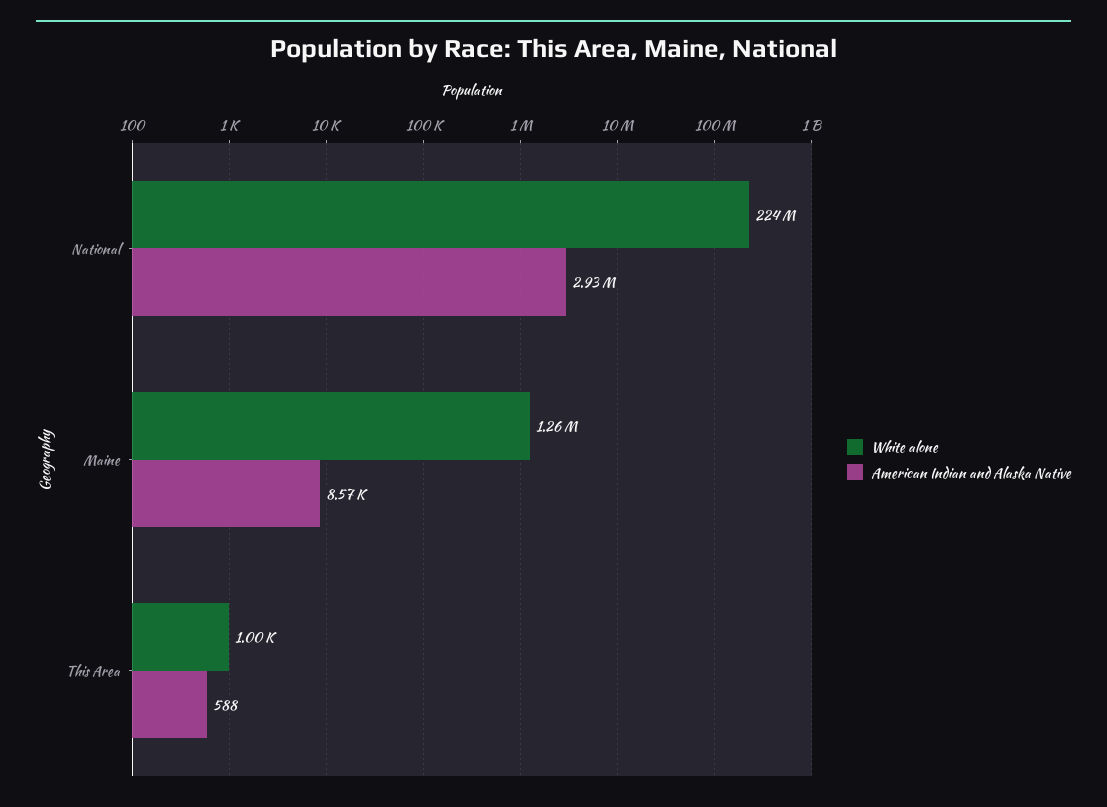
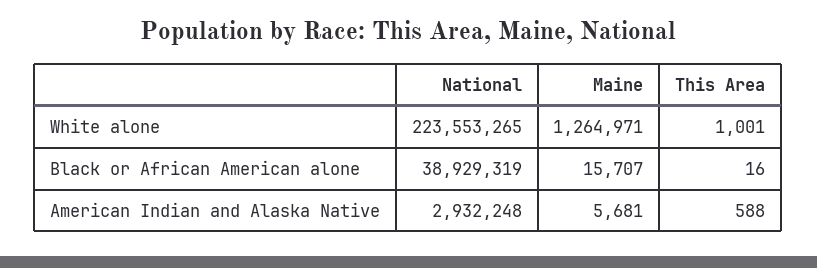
American Indian and Alaska Native, Maine: 8570 -> 5681
Black or African American alone, National: none -> 38929319
Black or African American alone, Maine: none -> 15707
Black or African American alone, This Area: none -> 16

